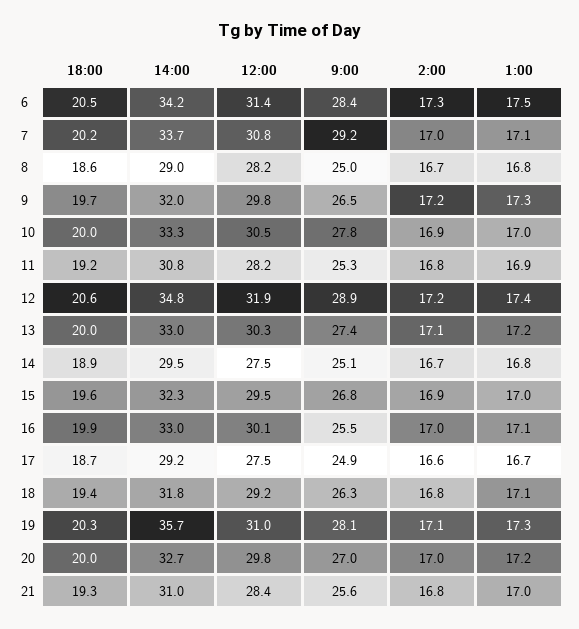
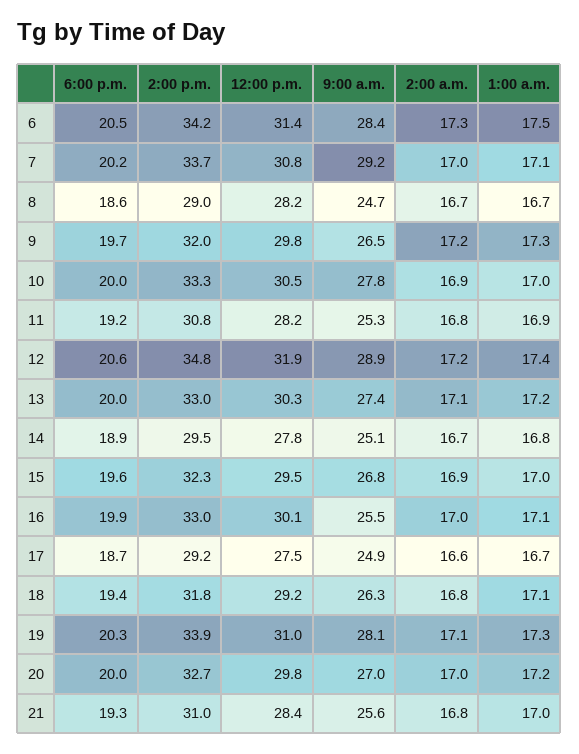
9:00, 8: 25 -> 24.7
1:00, 8: 16.8 -> 16.7
12:00, 14: 27.5 -> 27.8
14:00, 19: 35.7 -> 33.9

